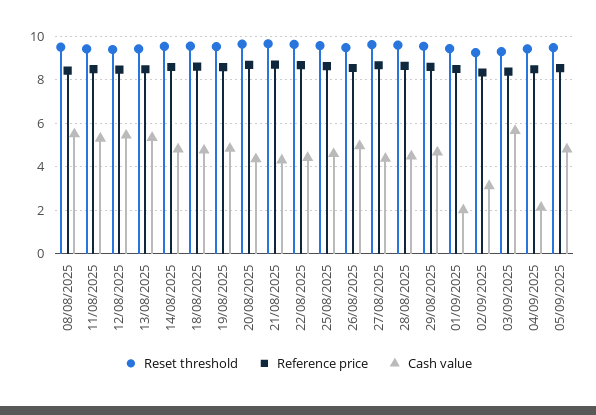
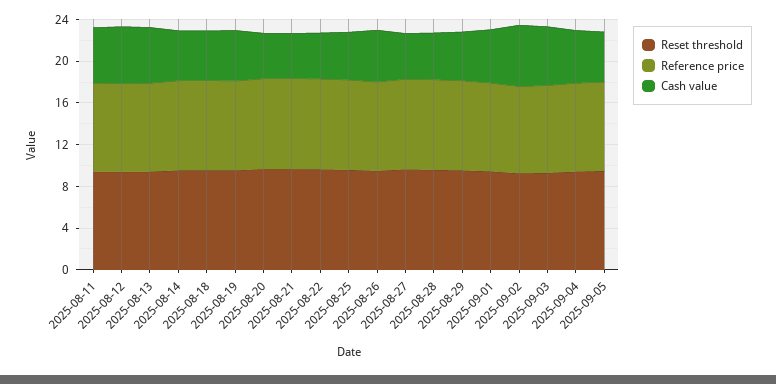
Reset threshold, 08/08/2025: 9.5 -> none
Reference price, 08/08/2025: 8.5 -> none
Cash value, 08/08/2025: 5.5 -> none
Cash value, 01/09/2025: 2 -> 5
Cash value, 02/09/2025: 3 -> 6
Cash value, 04/09/2025: 2 -> 5

